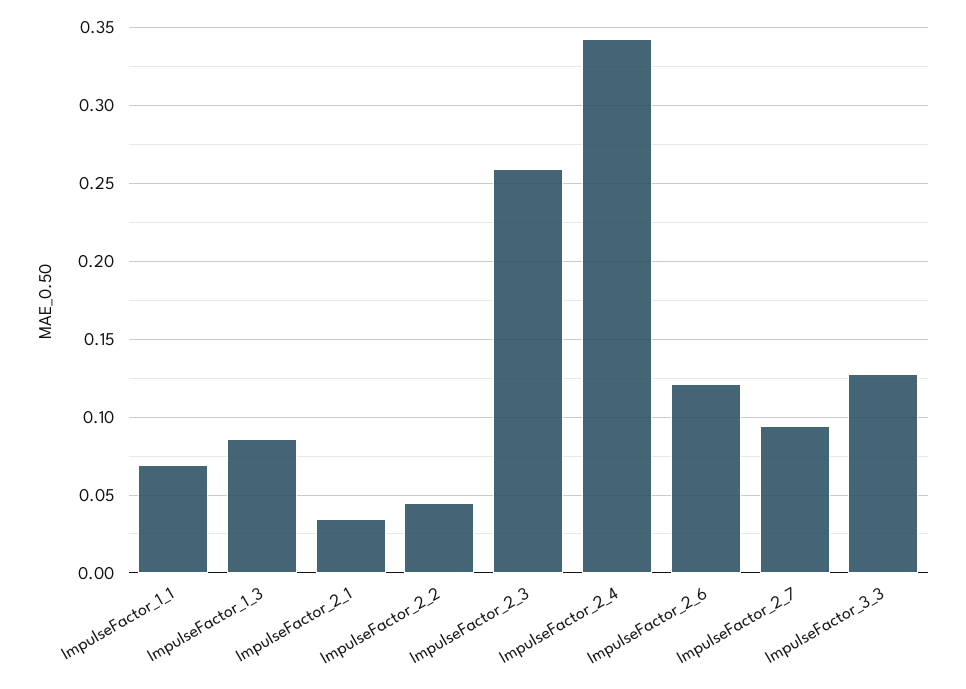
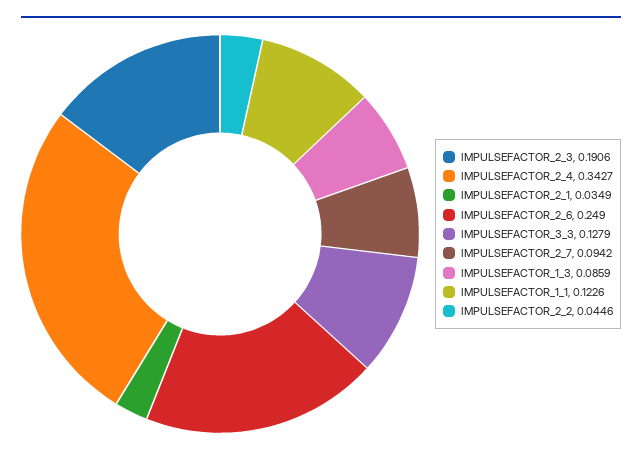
ImpulseFactor_1_1: 0.07 -> 0.1226
ImpulseFactor_2_3: 0.26 -> 0.1906
ImpulseFactor_2_6: 0.12 -> 0.249

